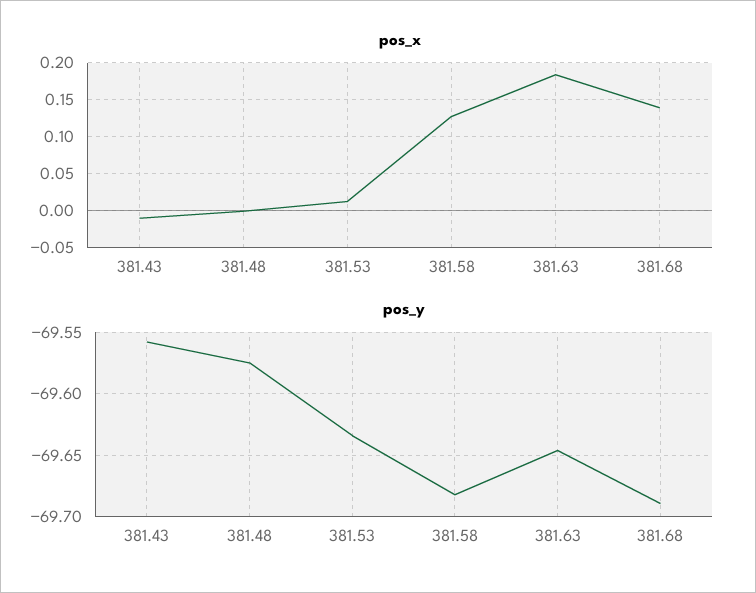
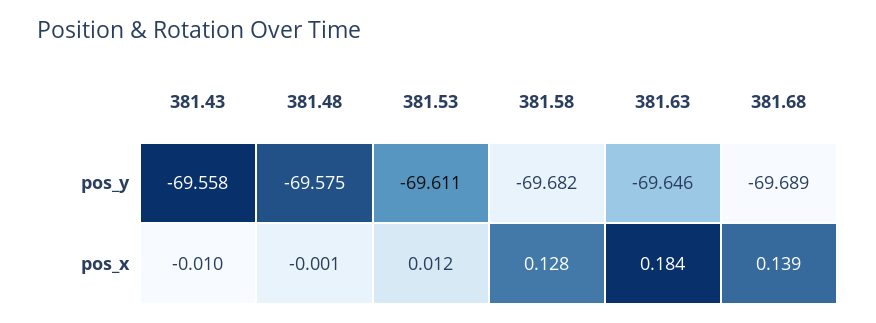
pos_y, 381.53: -69.635 -> -69.611

